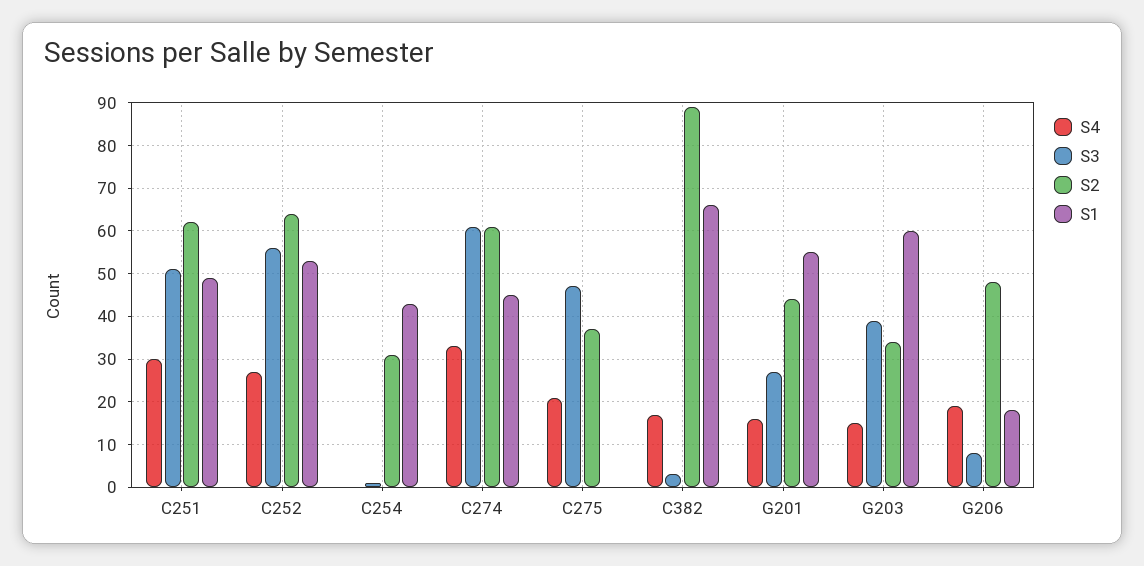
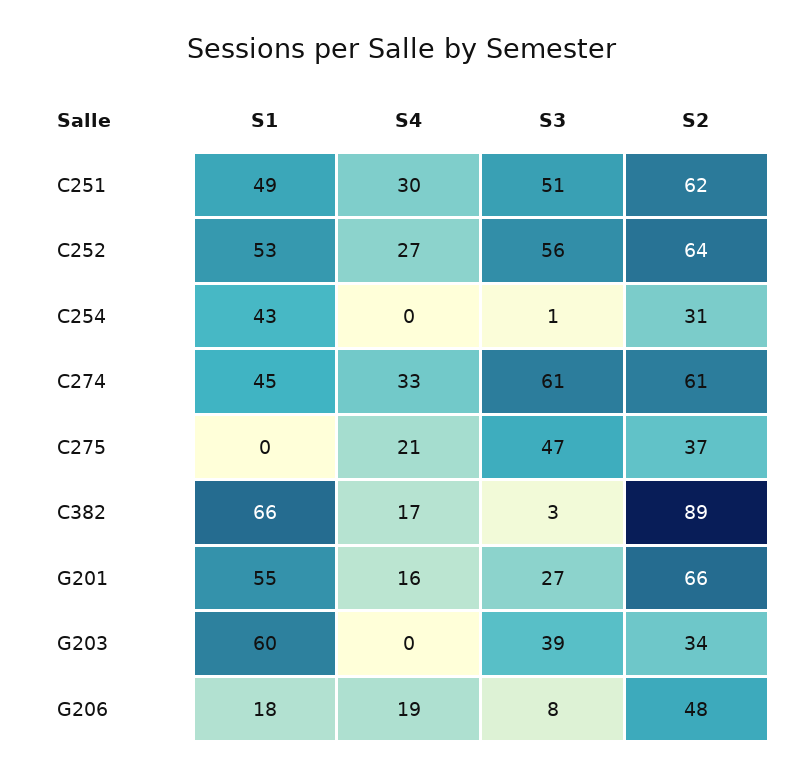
S2, G201: 45 -> 66
S4, G203: 15 -> 0

